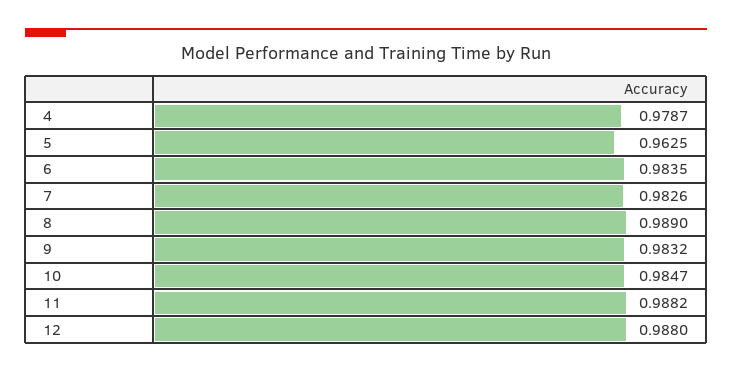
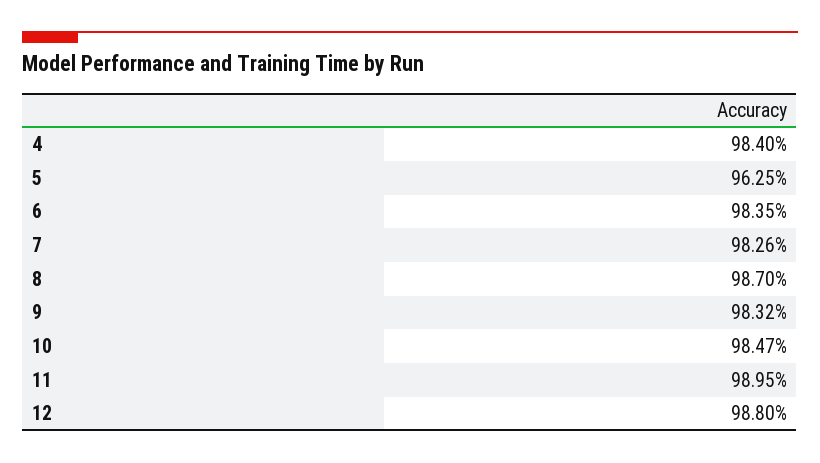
4: 0.9787 -> 0.984
8: 0.989 -> 0.987
11: 0.9882 -> 0.9895

